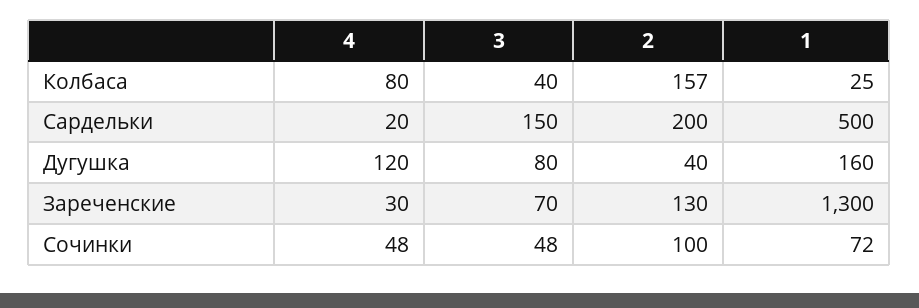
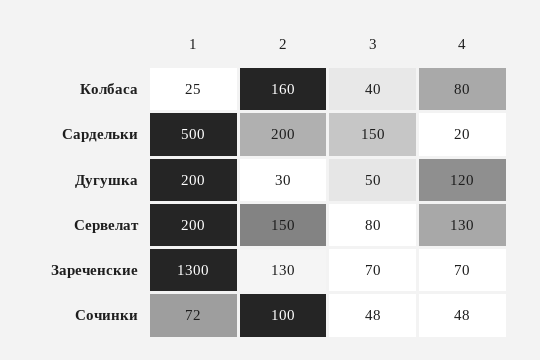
2, Колбаса: 157 -> 160
3, Дугушка: 80 -> 50
2, Дугушка: 40 -> 30
1, Дугушка: 160 -> 200
4, Зареченские: 30 -> 70
1, Сервелат: none -> 200
2, Сервелат: none -> 150
3, Сервелат: none -> 80
4, Сервелат: none -> 130

